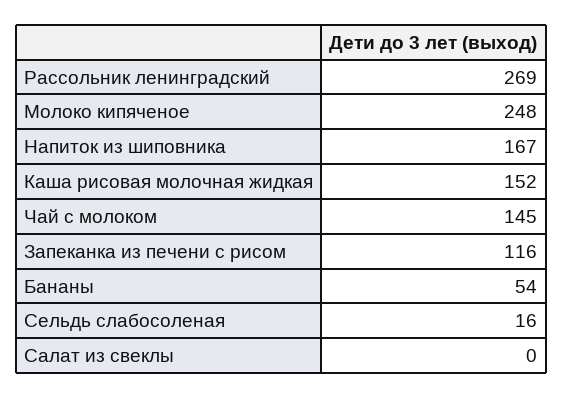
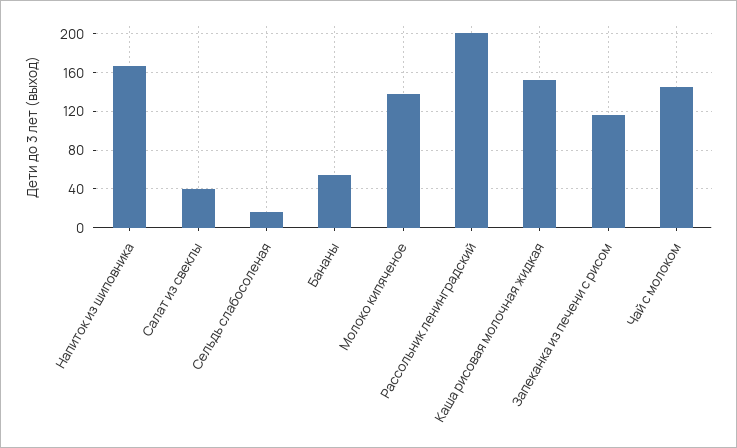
Рассольник ленинградский: 269 -> 200
Молоко кипяченое: 248 -> 140
Салат из свеклы: 0 -> 40

